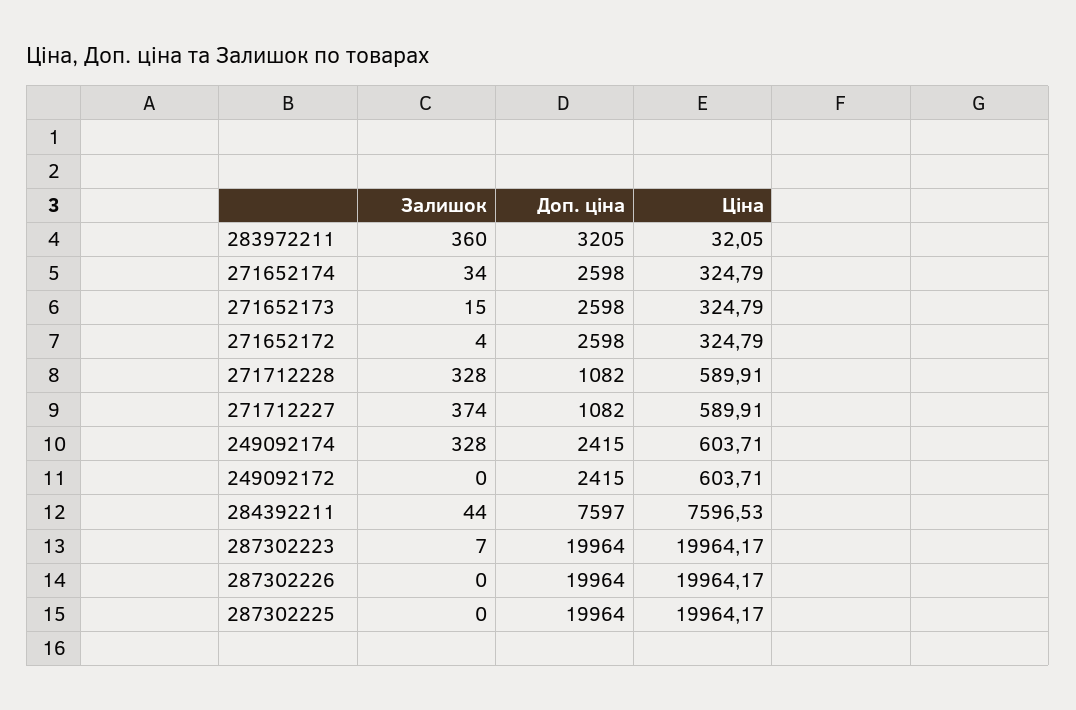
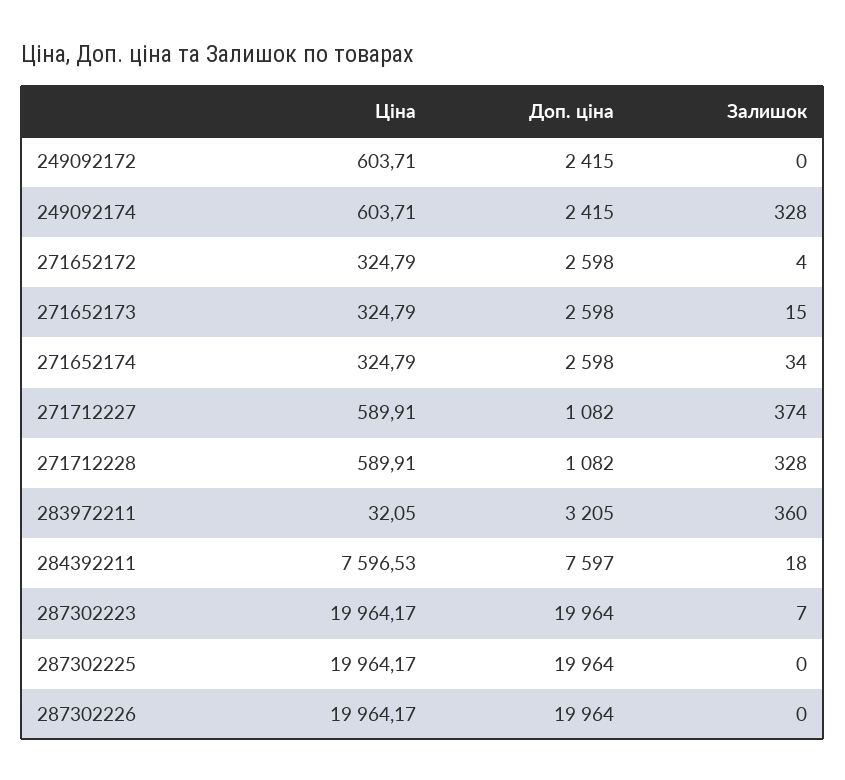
Залишок, 284392211: 44 -> 18

